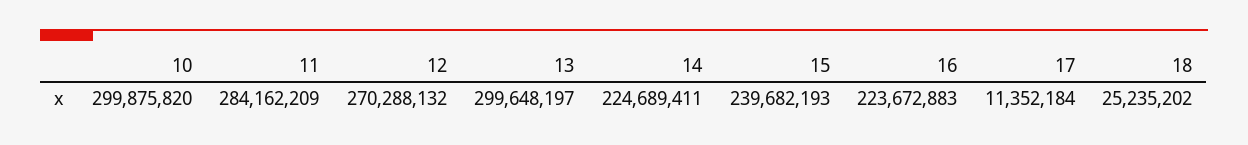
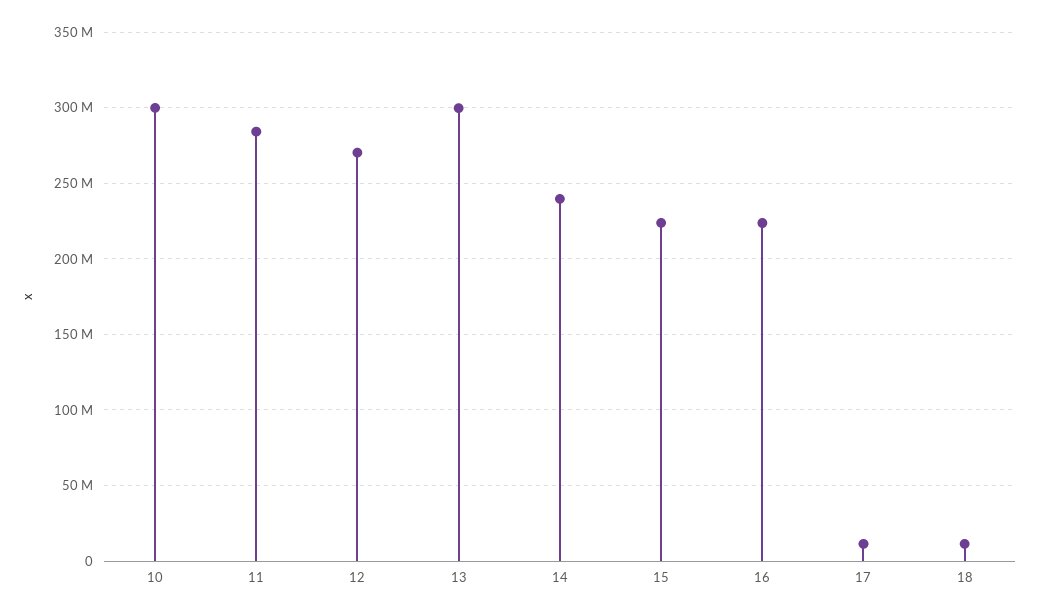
14: 224689411 -> 240000000
15: 239682193 -> 225000000
18: 25235202 -> 10000000

